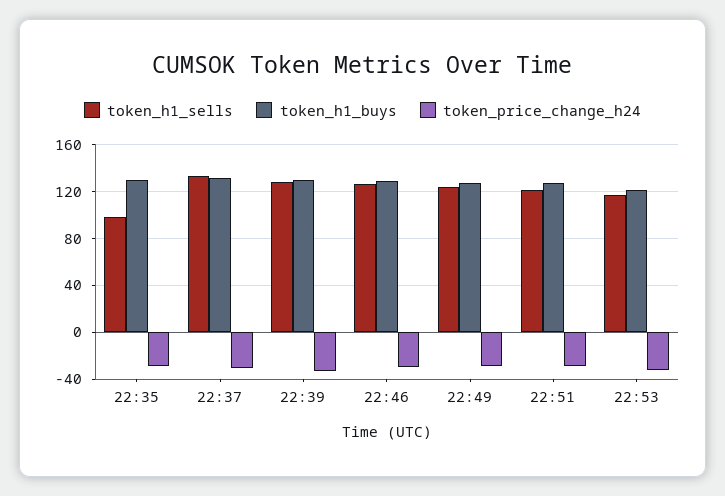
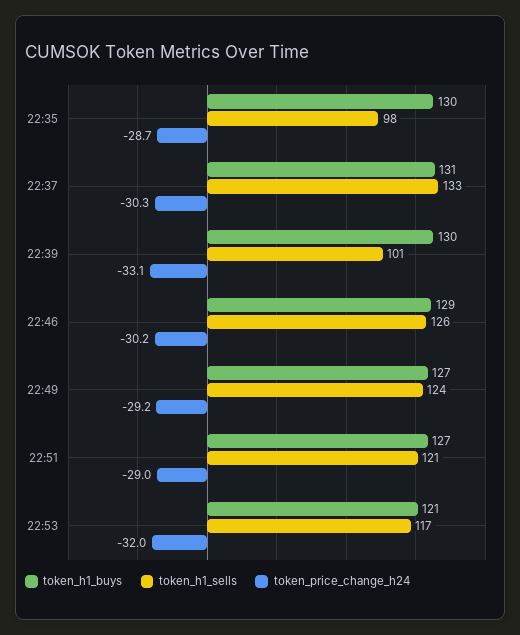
token_h1_sells, 22:39: 130 -> 101

